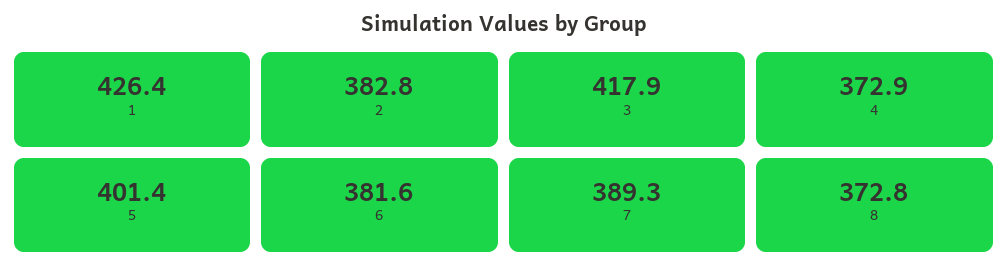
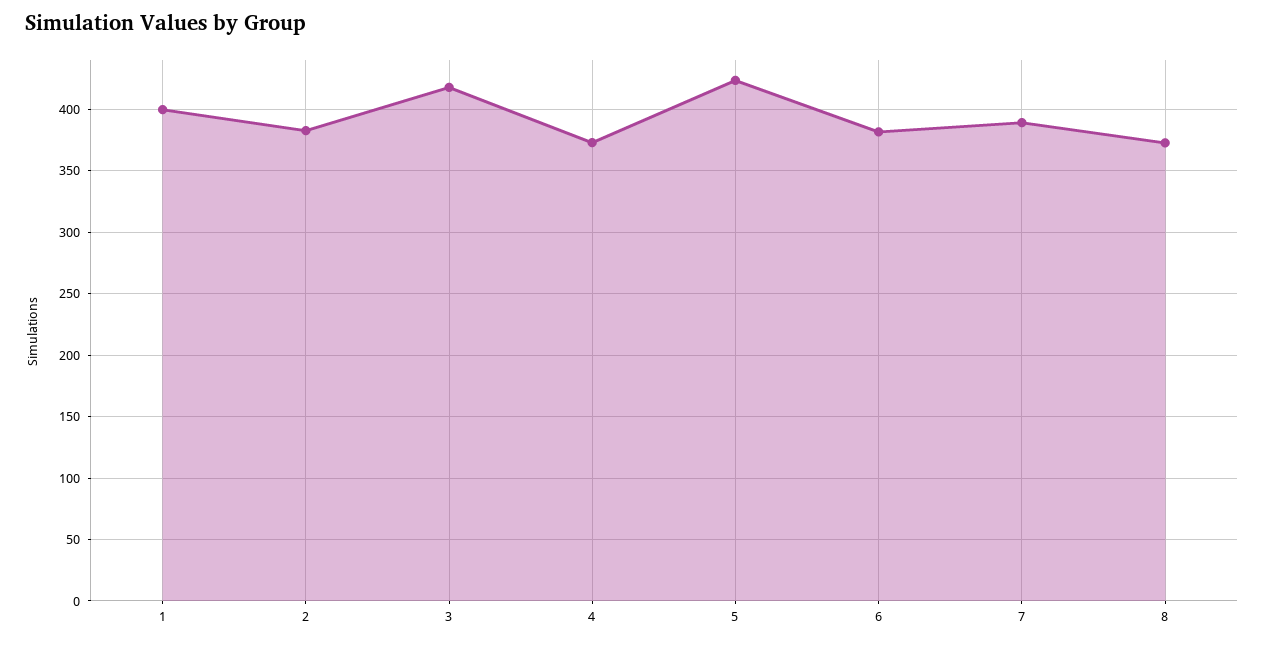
1: 426.4 -> 400
5: 401.4 -> 425

